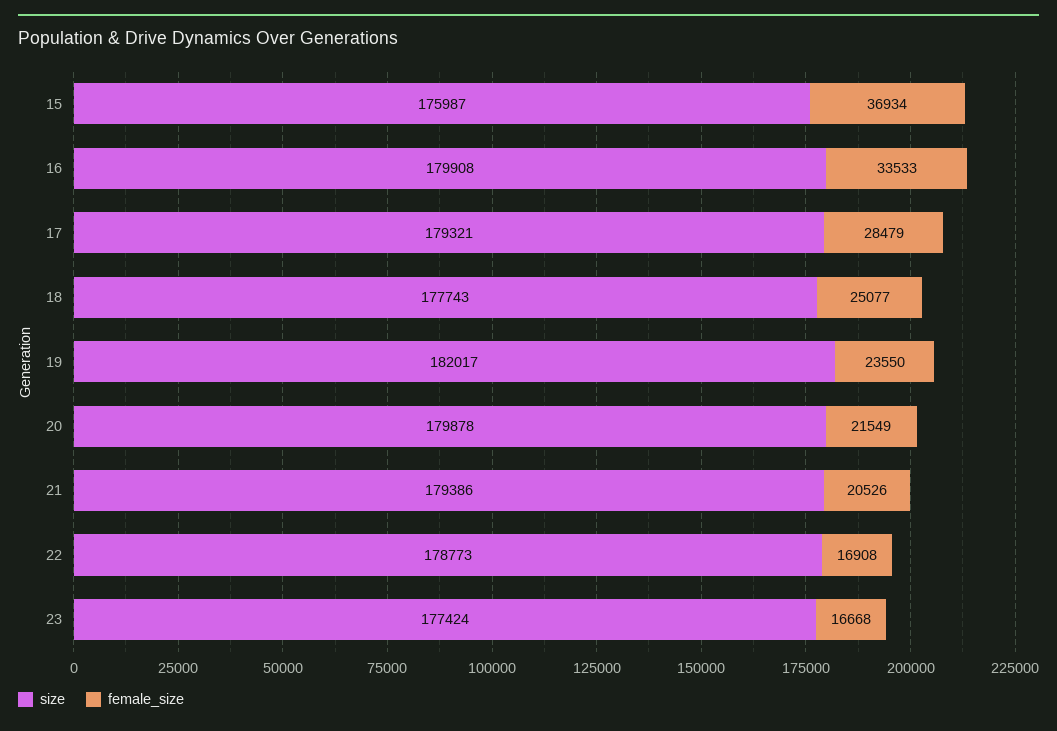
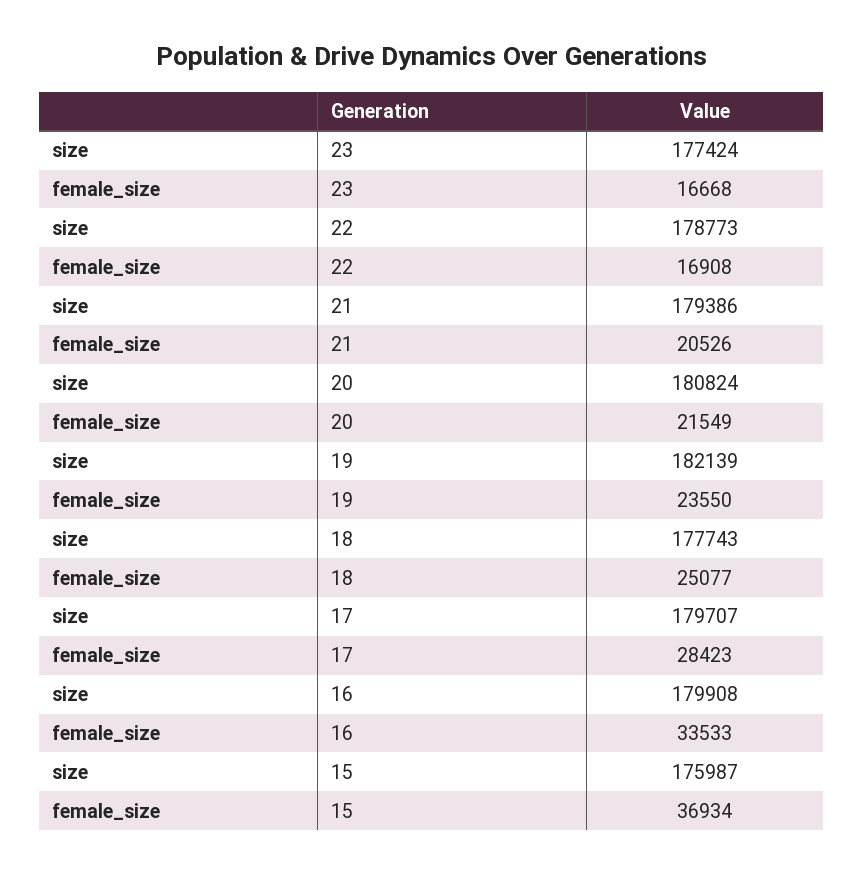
size, 17: 179321 -> 179707
female_size, 17: 28479 -> 28423
size, 19: 182017 -> 182139
size, 20: 179878 -> 180824

